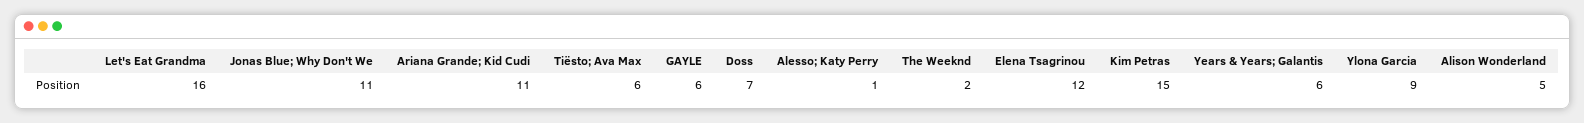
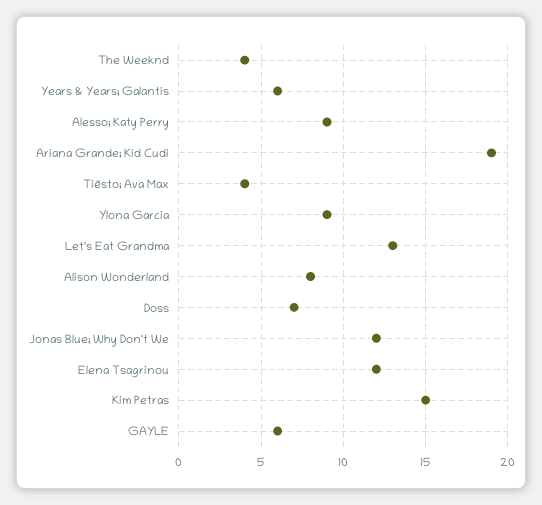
Let's Eat Grandma: 16 -> 13
Jonas Blue; Why Don't We: 11 -> 12
Ariana Grande; Kid Cudi: 11 -> 19
Tiësto; Ava Max: 6 -> 4
Alesso; Katy Perry: 1 -> 9
The Weeknd: 2 -> 4
Alison Wonderland: 5 -> 8

